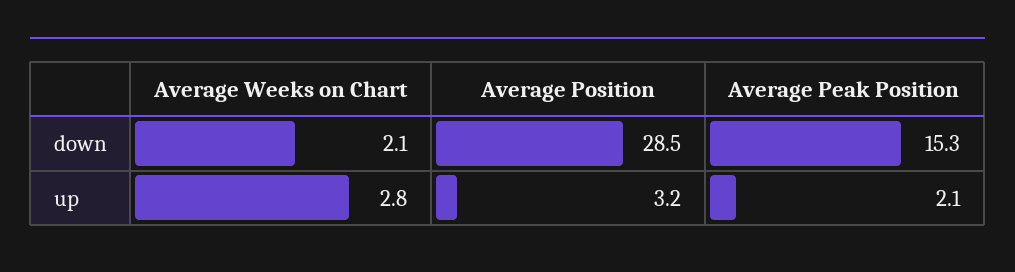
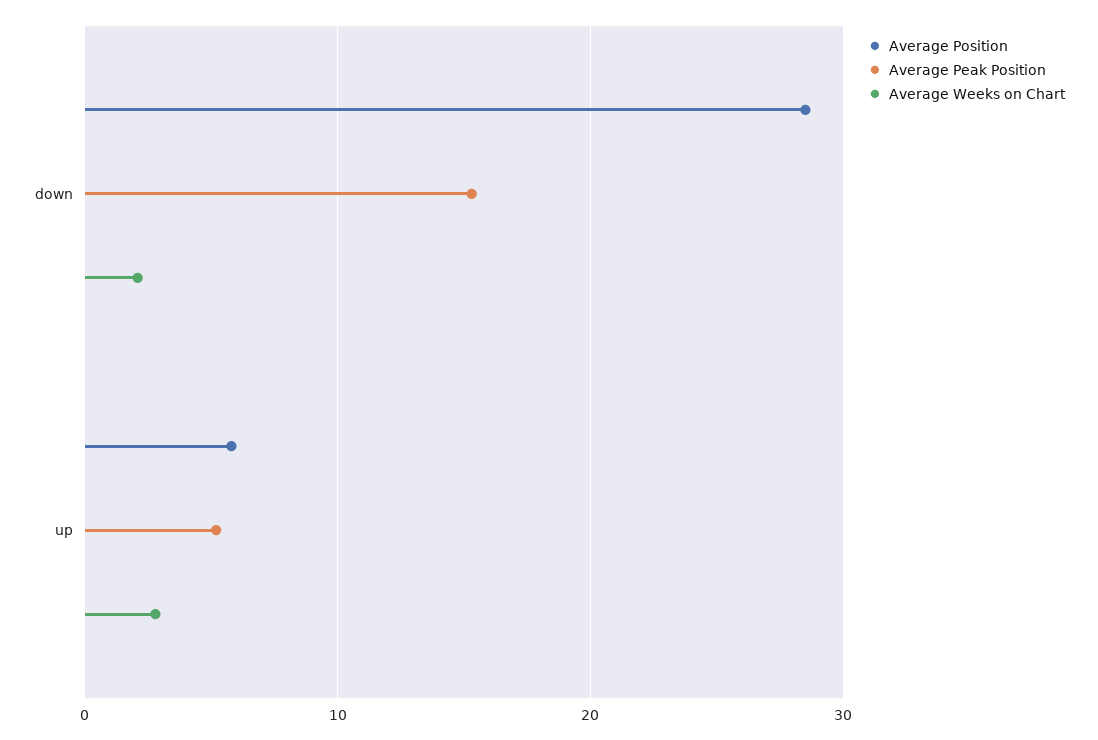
Average Position, up: 3.2 -> 6
Average Peak Position, up: 2.1 -> 5

